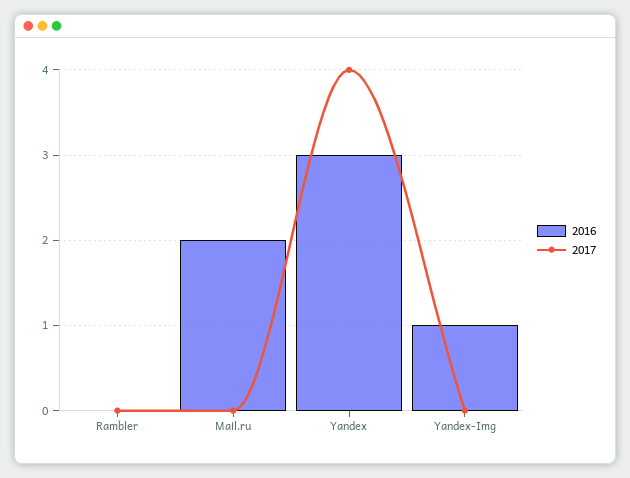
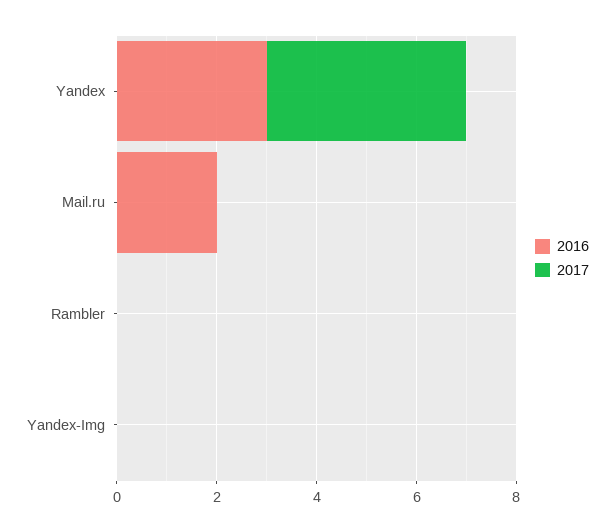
2016, Yandex-Img: 1 -> 0

